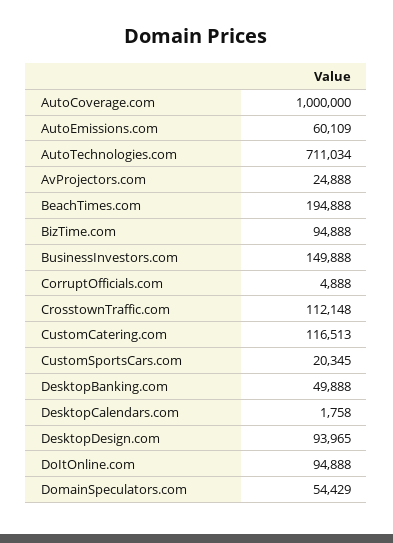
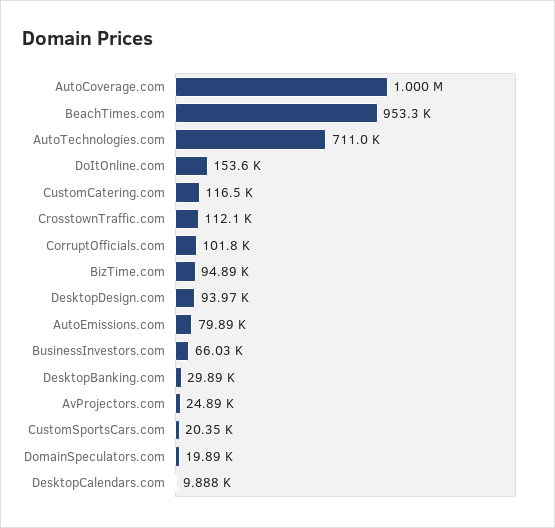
AutoEmissions.com: 60109 -> 79890
BeachTimes.com: 194888 -> 953300
BusinessInvestors.com: 149888 -> 66030
CorruptOfficials.com: 4888 -> 101800
DesktopBanking.com: 49888 -> 29890
DesktopCalendars.com: 1758 -> 9888
DoItOnline.com: 94888 -> 153600
DomainSpeculators.com: 54429 -> 19890

